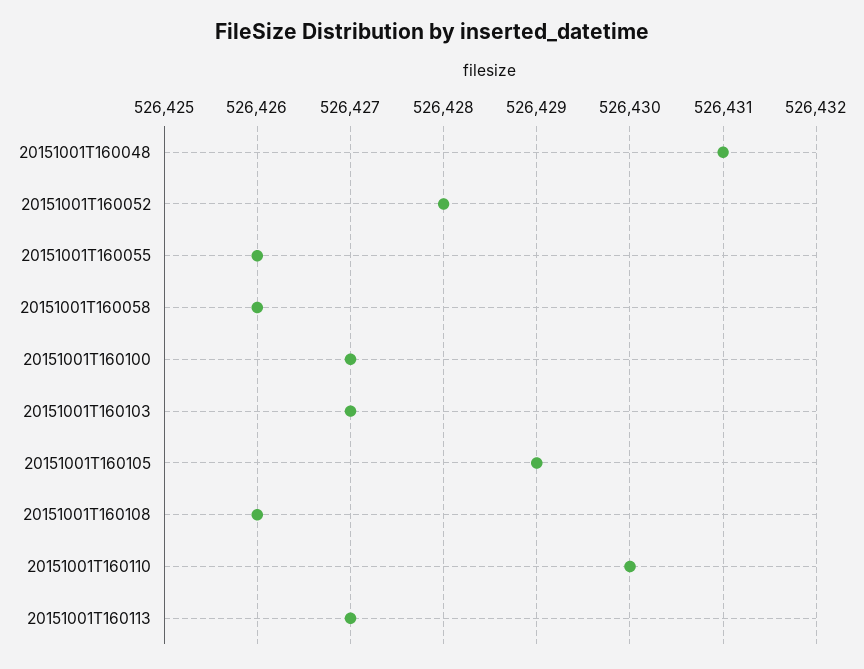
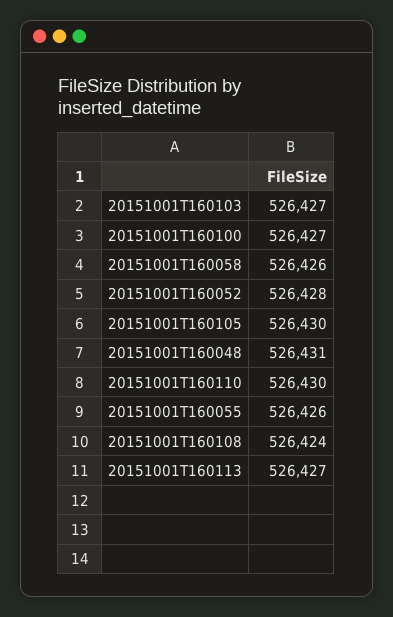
20151001T160105: 526429 -> 526430
20151001T160108: 526426 -> 526424

